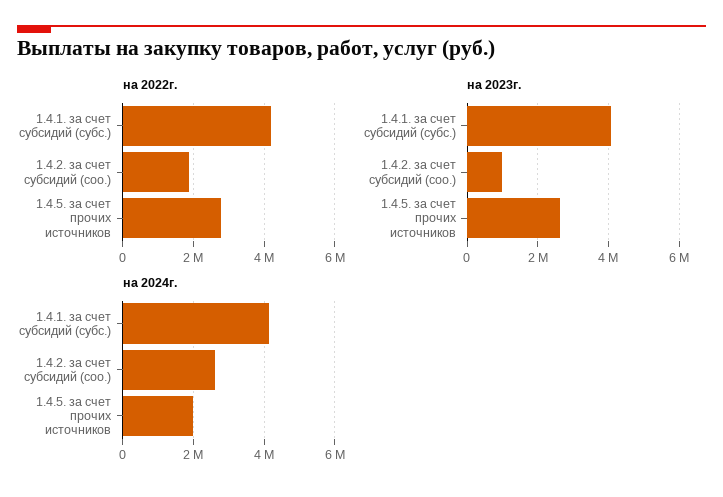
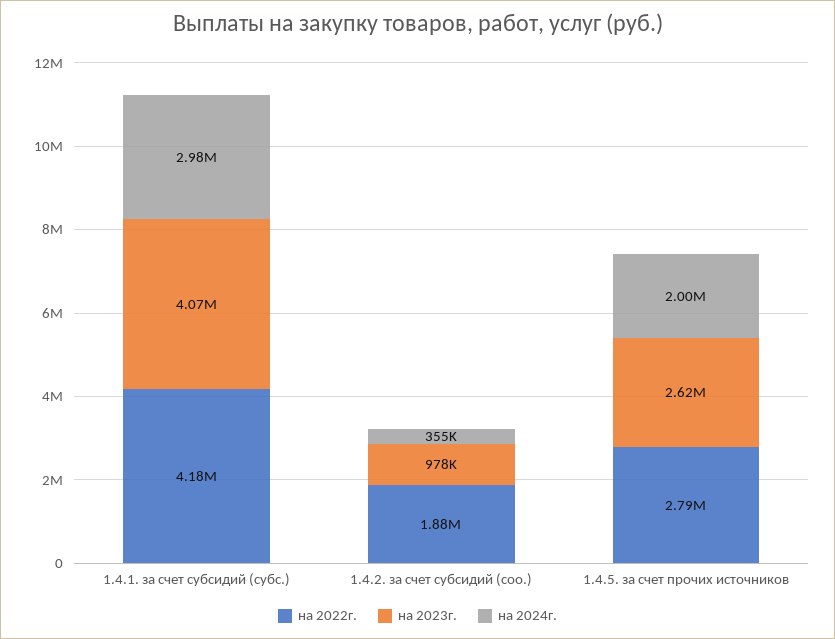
на 2024г., 1.4.1. за счет субсидий (субс.): 4200000 -> 2980000
на 2024г., 1.4.2. за счет субсидий (соо.): 2600000 -> 355000

